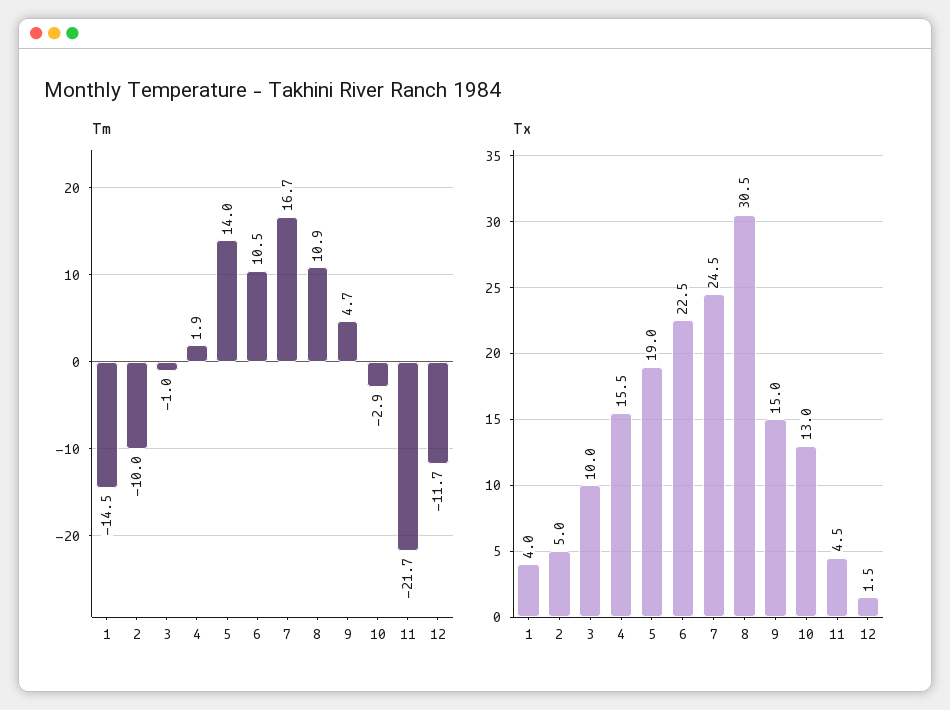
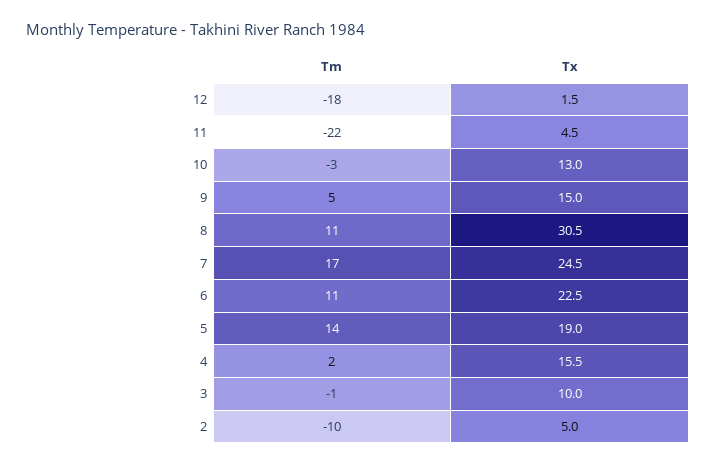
Tm, 1: -14.5 -> none
Tm, 12: -11.7 -> -18
Tx, 1: 4 -> none

